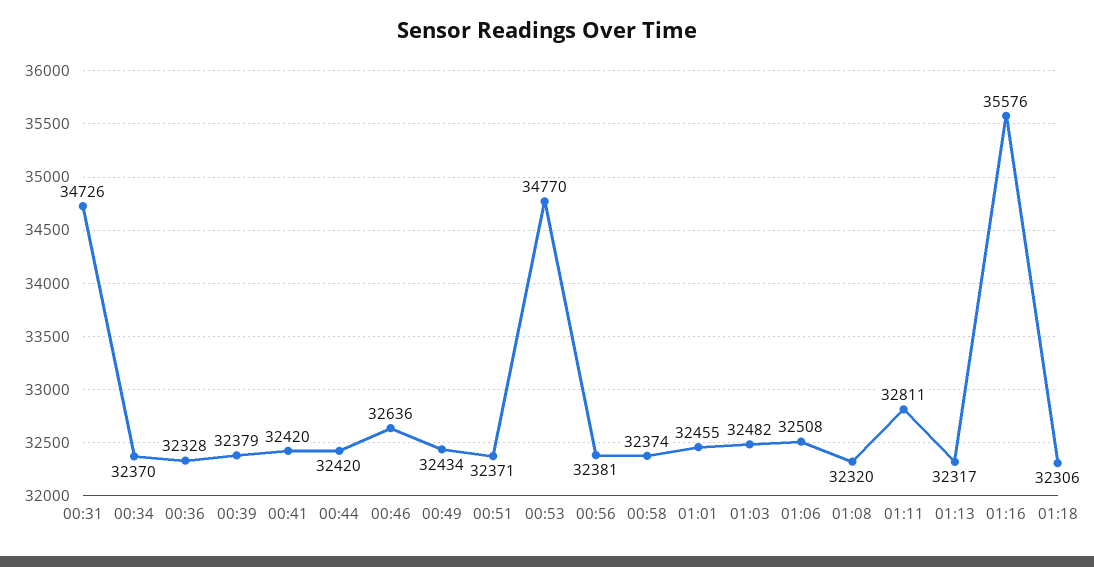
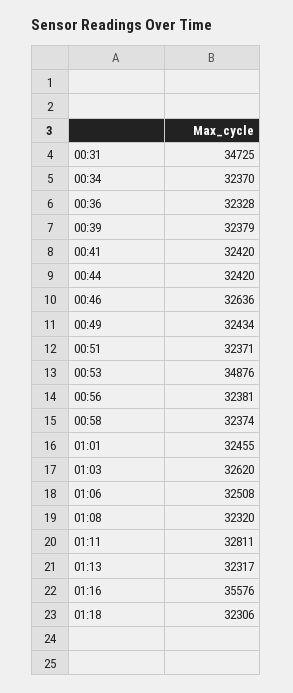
00:31: 34726 -> 34725
00:53: 34770 -> 34876
01:03: 32482 -> 32620

